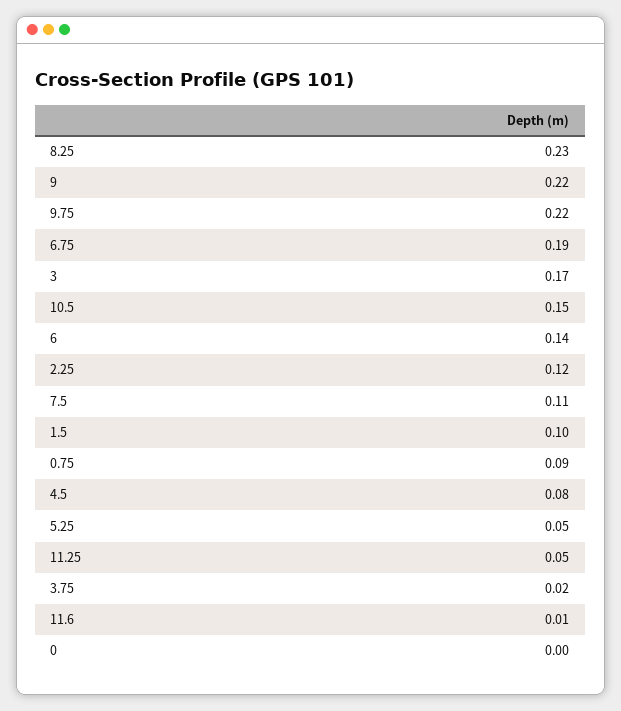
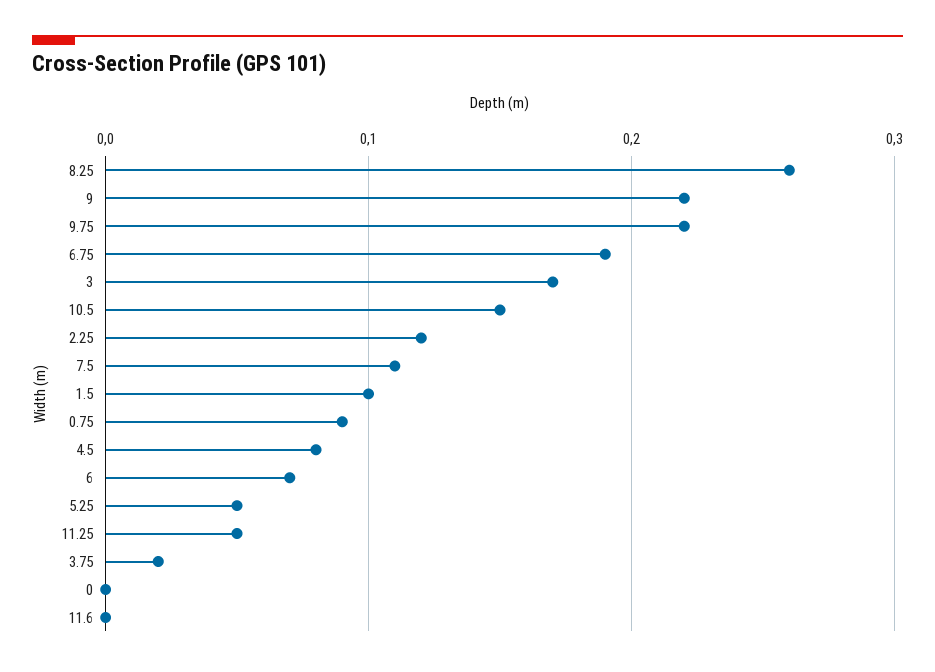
8.25: 0.23 -> 0.26
6: 0.14 -> 0.07
11.6: 0.01 -> 0

